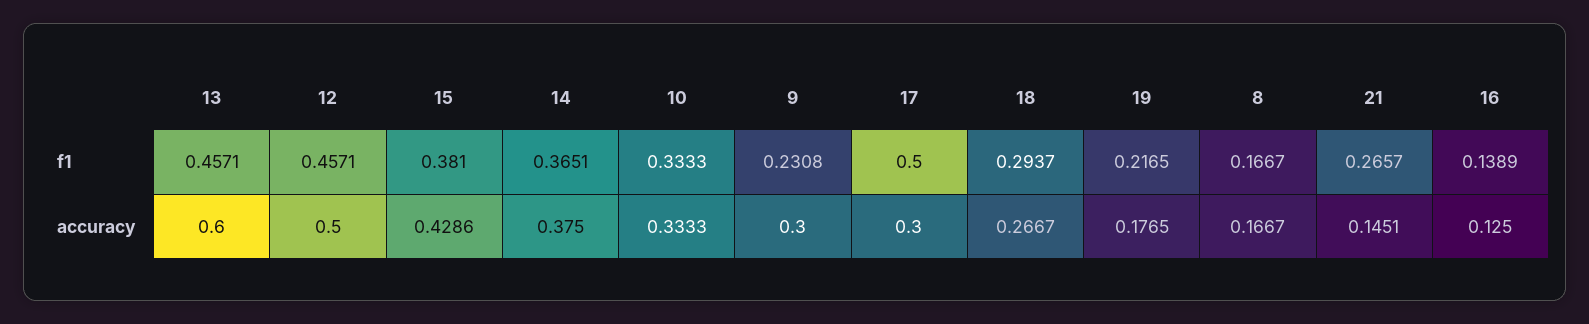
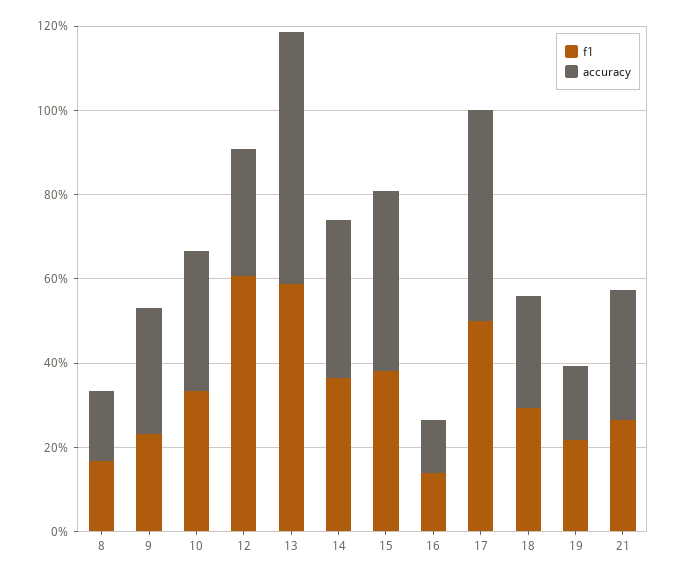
f1, 13: 0.4571 -> 0.6
f1, 12: 0.4571 -> 0.6
accuracy, 12: 0.5 -> 0.3
accuracy, 17: 0.3 -> 0.5
accuracy, 21: 0.1451 -> 0.3

